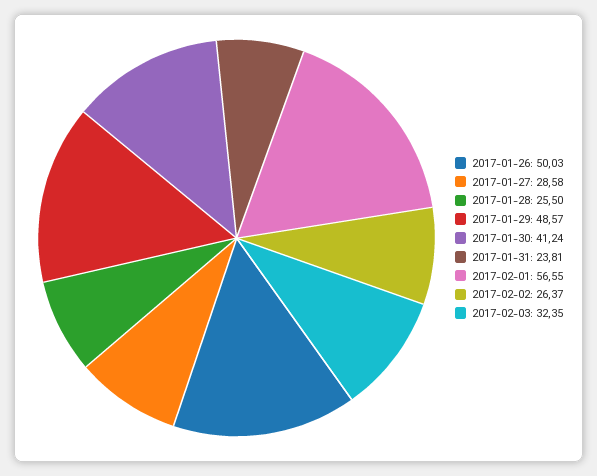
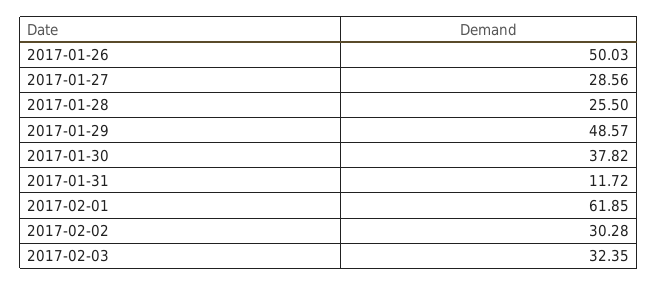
2017-01-27: 28.58 -> 28.56
2017-01-30: 41.24 -> 37.82
2017-01-31: 23.81 -> 11.72
2017-02-01: 56.55 -> 61.85
2017-02-02: 26.37 -> 30.28

